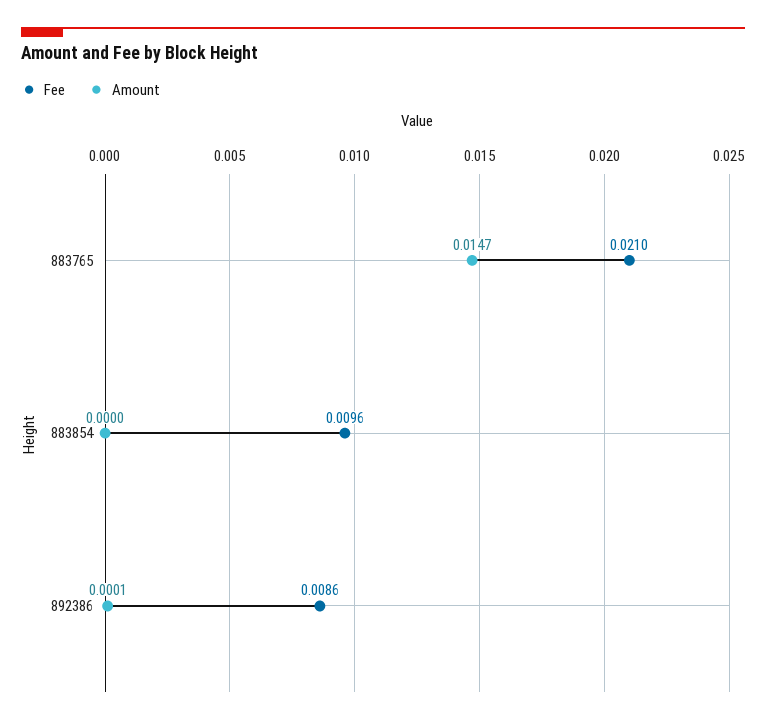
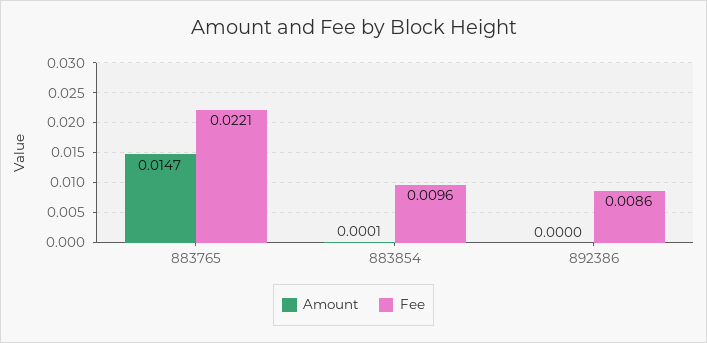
Fee, 883765: 0.021 -> 0.0221
Amount, 883854: 0 -> 0.0001
Amount, 892386: 0.0001 -> 0

